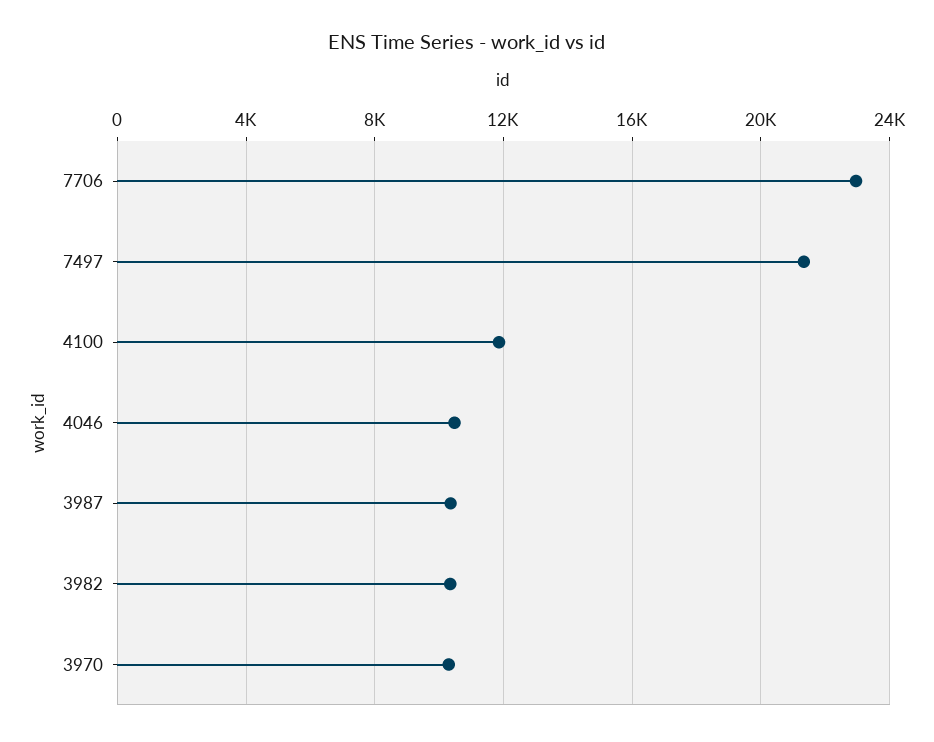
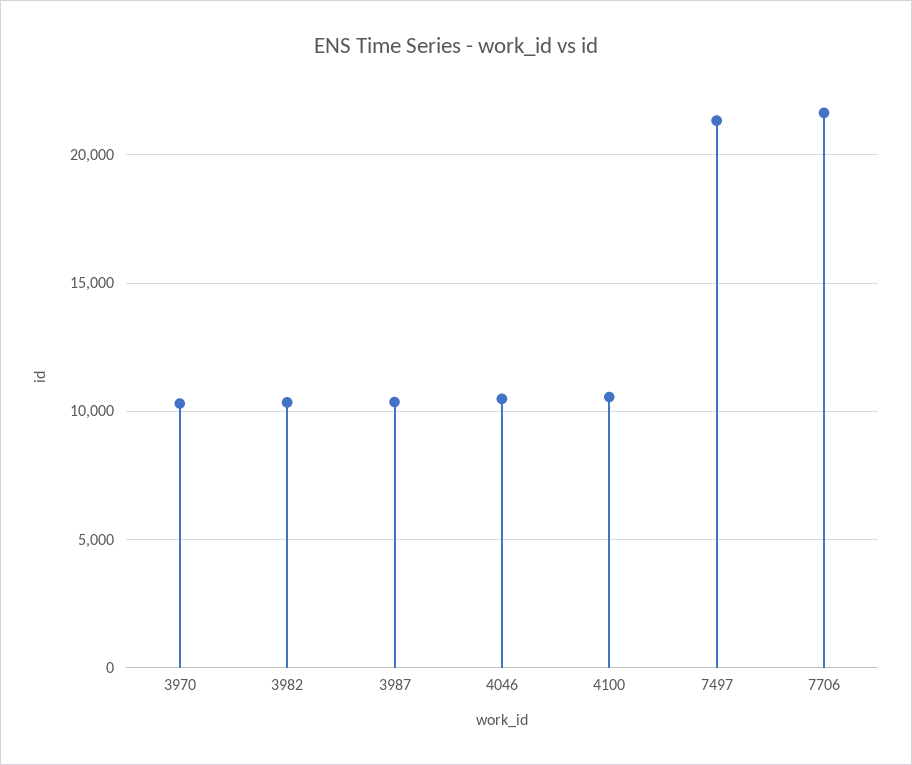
7706: 23000 -> 21500
4100: 12000 -> 10500

